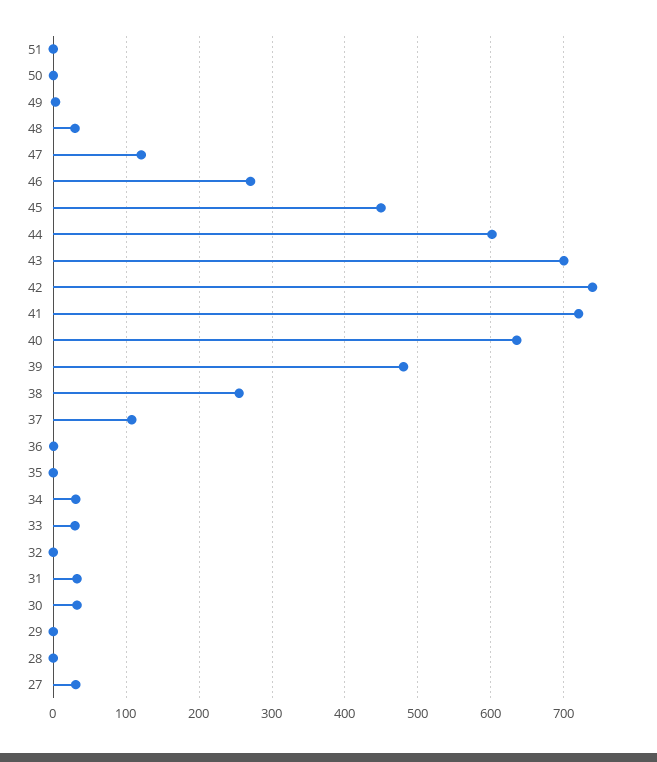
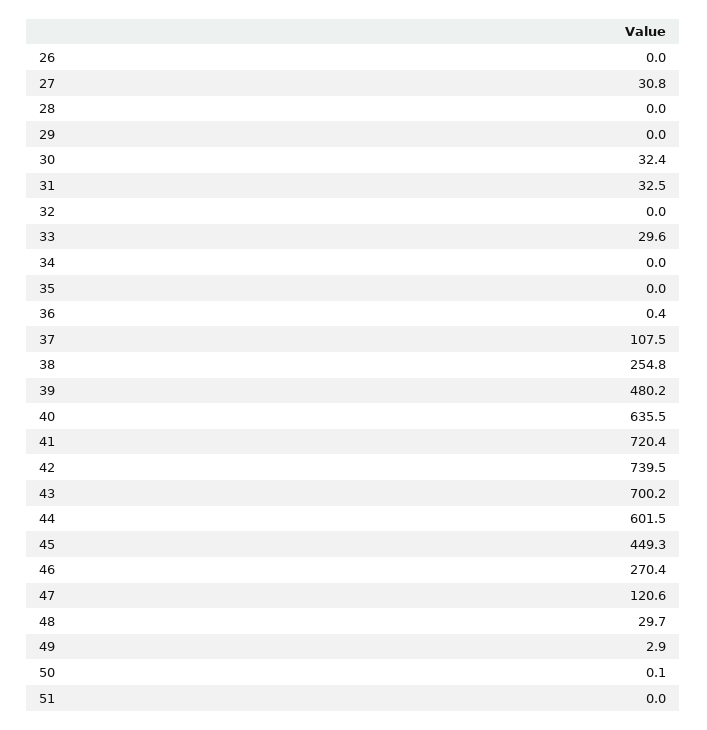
34: 30 -> 0
26: none -> 0

